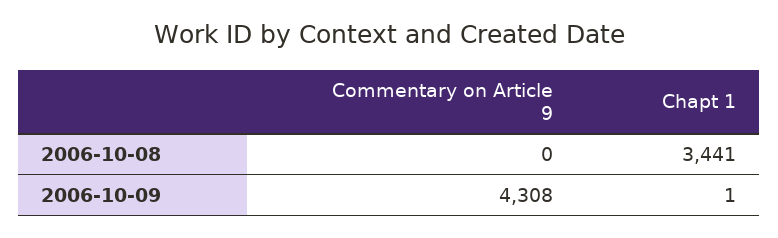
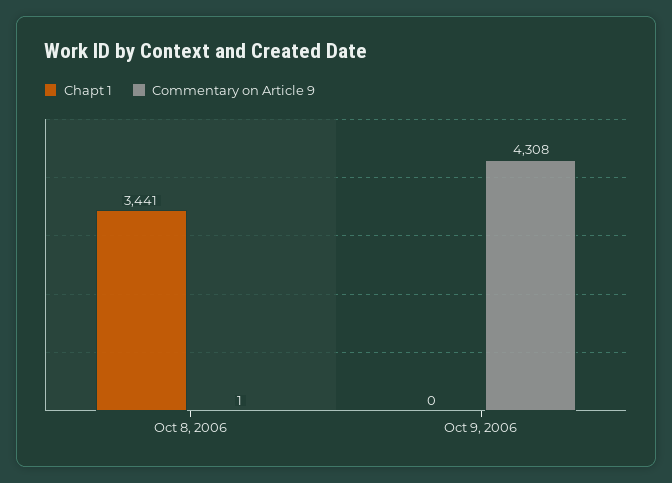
Commentary on Article 9, 2006-10-08: 0 -> 1
Chapt 1, 2006-10-09: 1 -> 0

